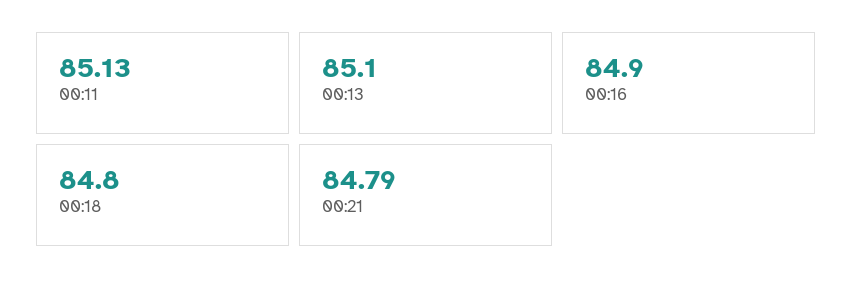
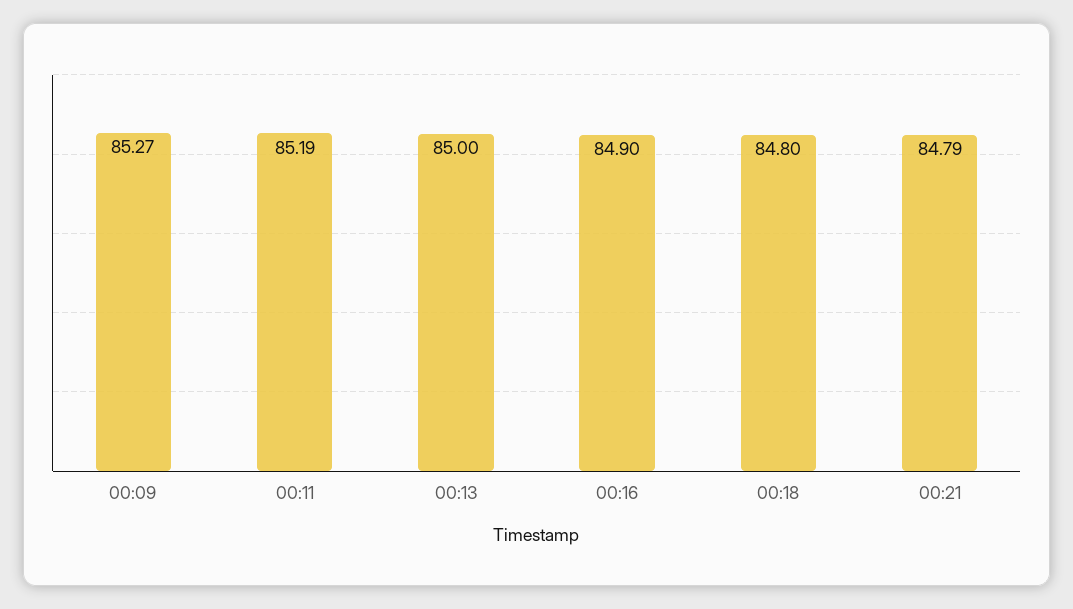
00:11: 85.13 -> 85.19
00:13: 85.1 -> 85
00:09: none -> 85.27

